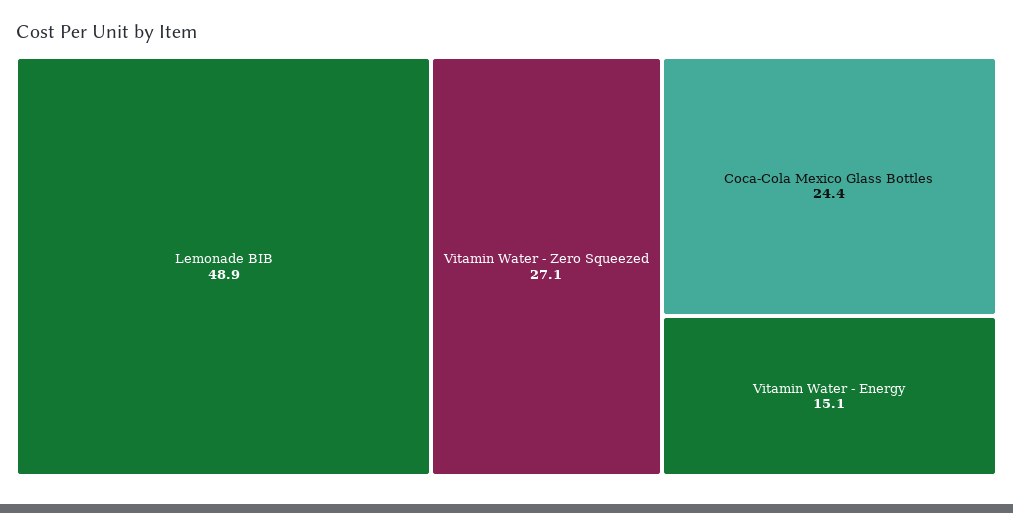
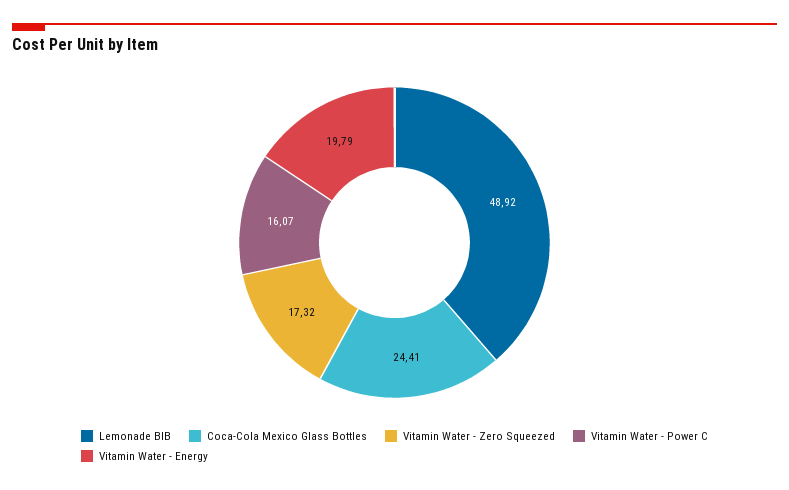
Vitamin Water - Zero Squeezed: 27.1 -> 17.32
Vitamin Water - Energy: 15.1 -> 19.79
Vitamin Water - Power C: none -> 16.07

